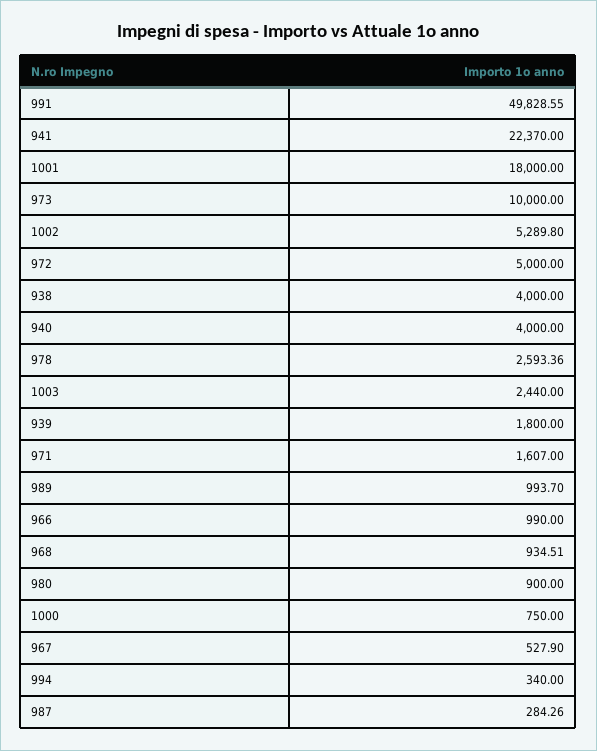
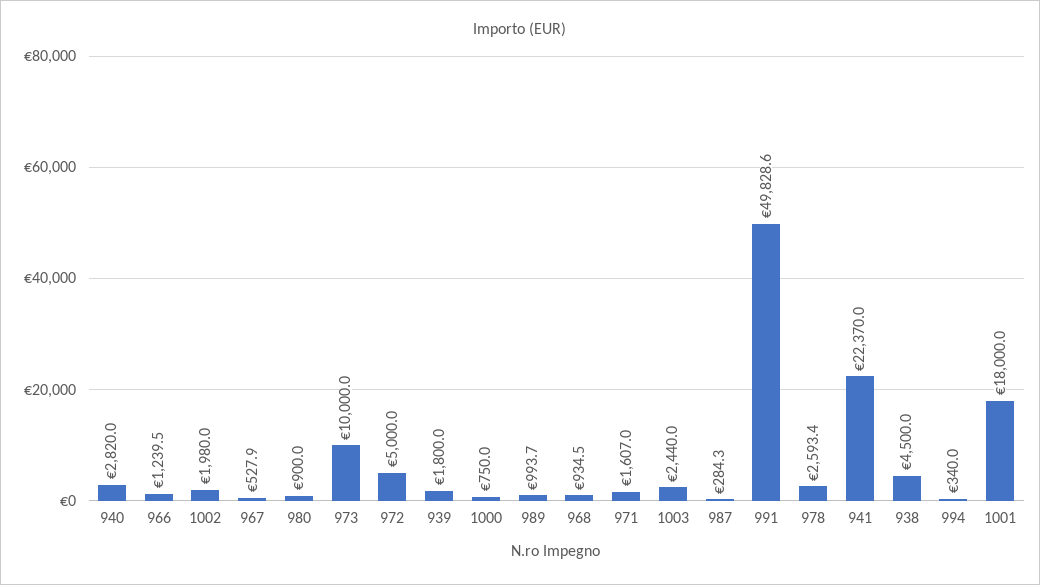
1002: 5289.8 -> 1980
938: 4000 -> 4500
940: 4000 -> 2820
966: 990 -> 1239.5

